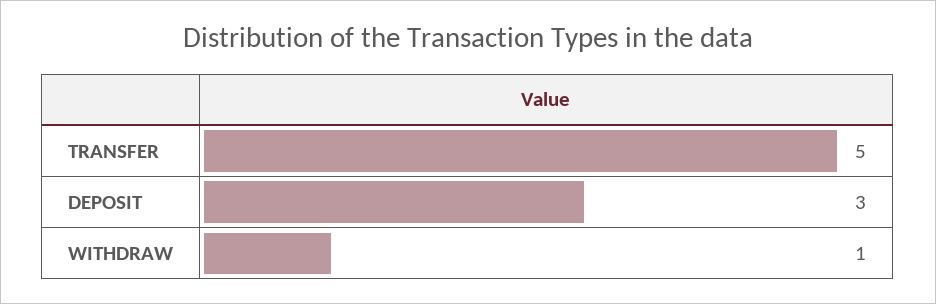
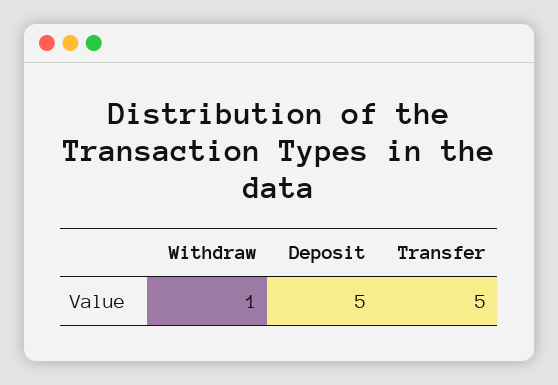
DEPOSIT: 3 -> 5

